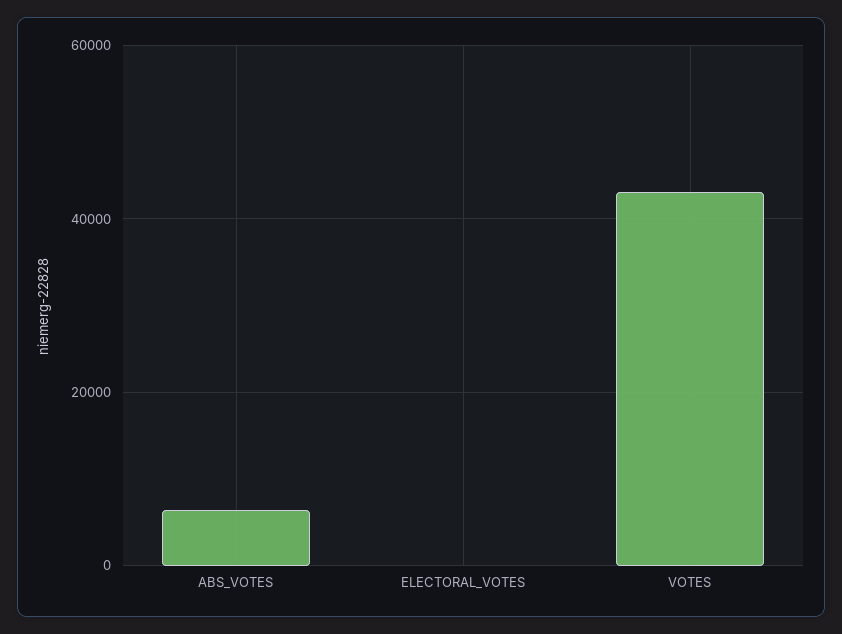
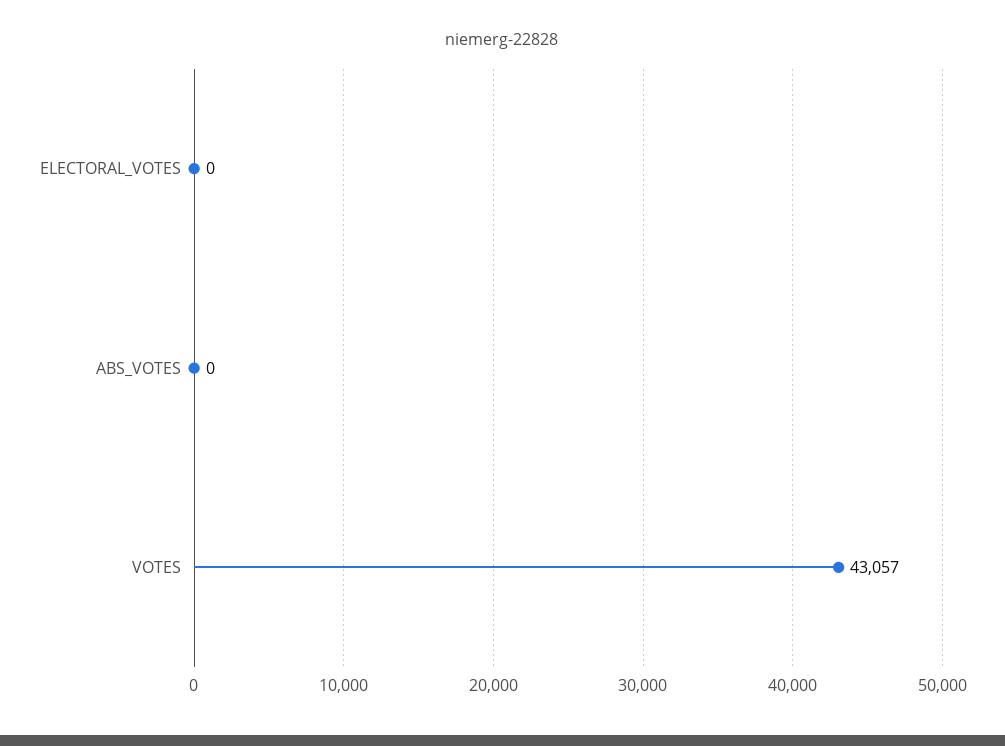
ABS_VOTES: 6000 -> 0

